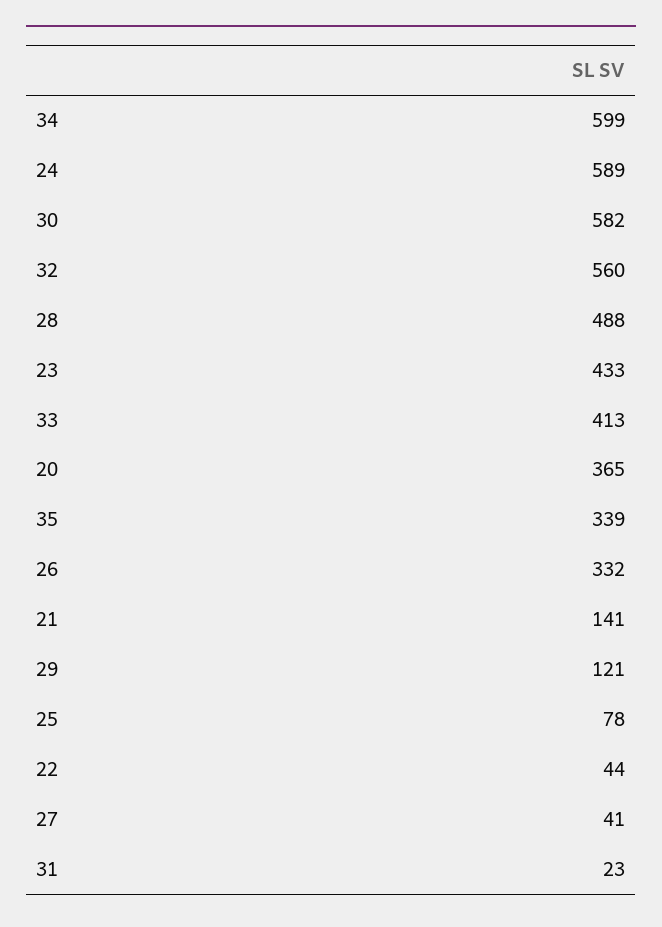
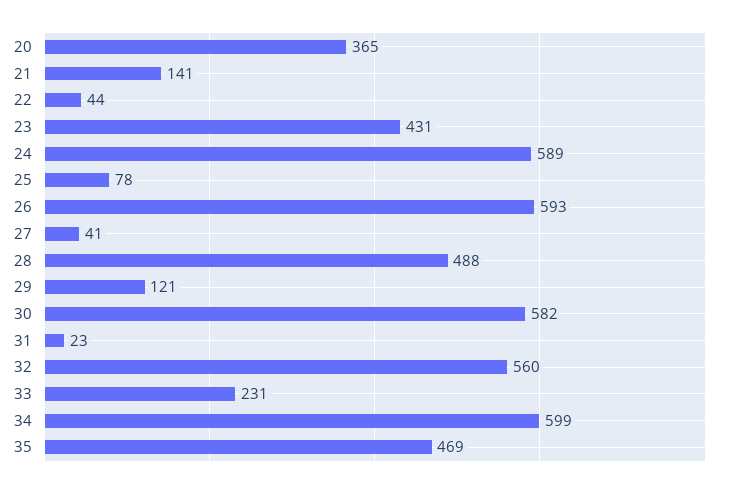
23: 433 -> 431
33: 413 -> 231
35: 339 -> 469
26: 332 -> 593

